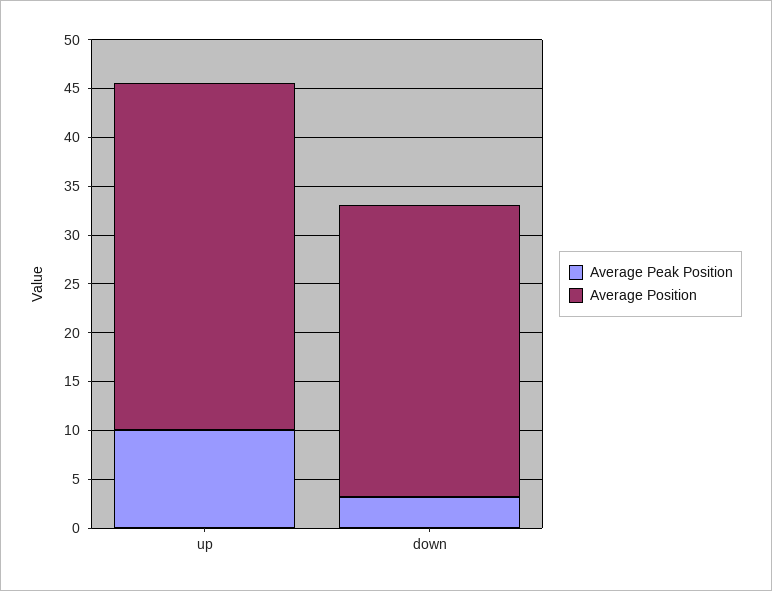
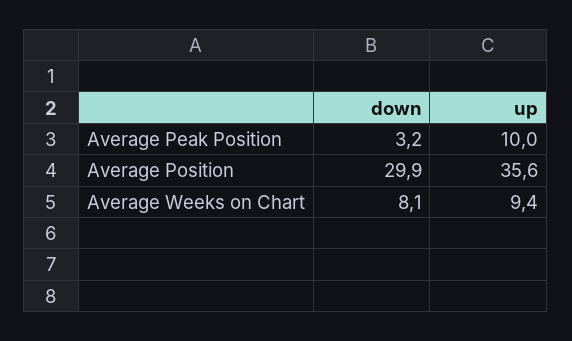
Average Weeks on Chart, down: none -> 8.1
Average Weeks on Chart, up: none -> 9.4

